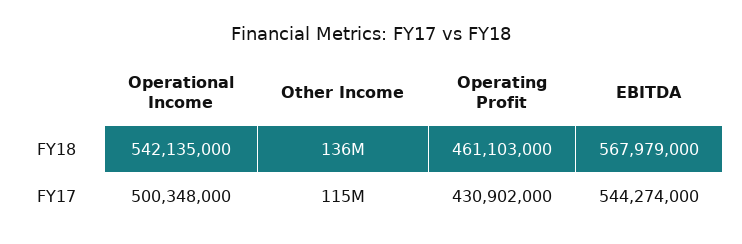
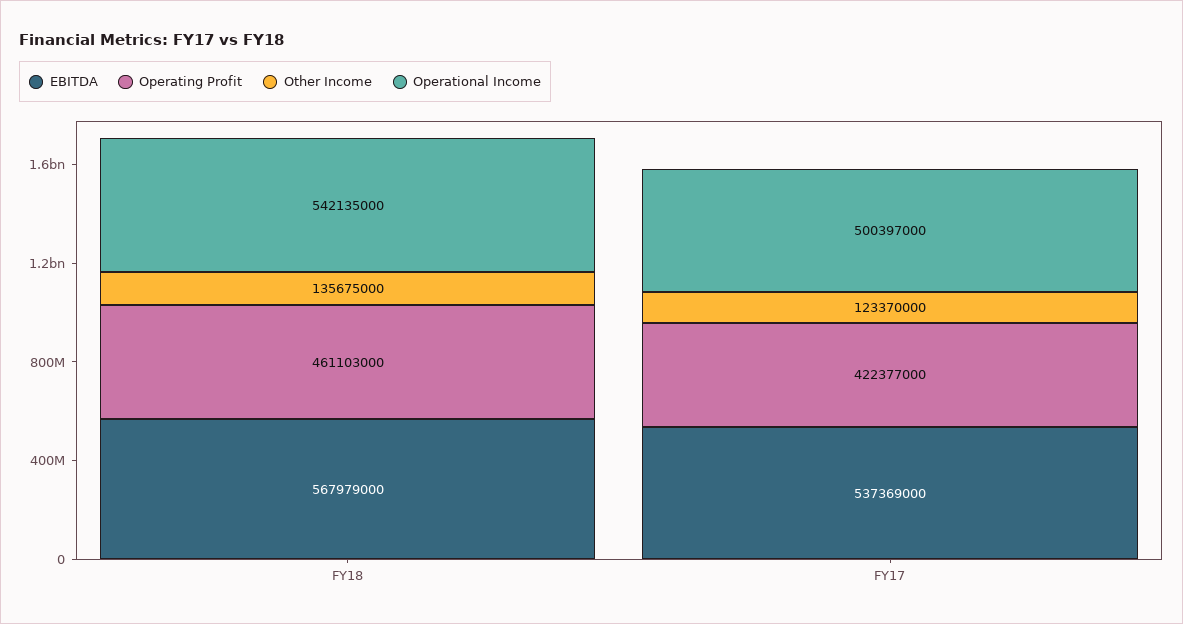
Operational Income, FY17: 500348000 -> 500397000
Other Income, FY17: 115000000 -> 123370000
Operating Profit, FY17: 430902000 -> 422377000
EBITDA, FY17: 544274000 -> 537369000

